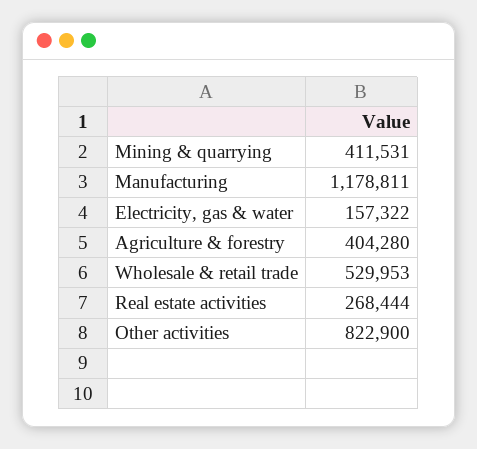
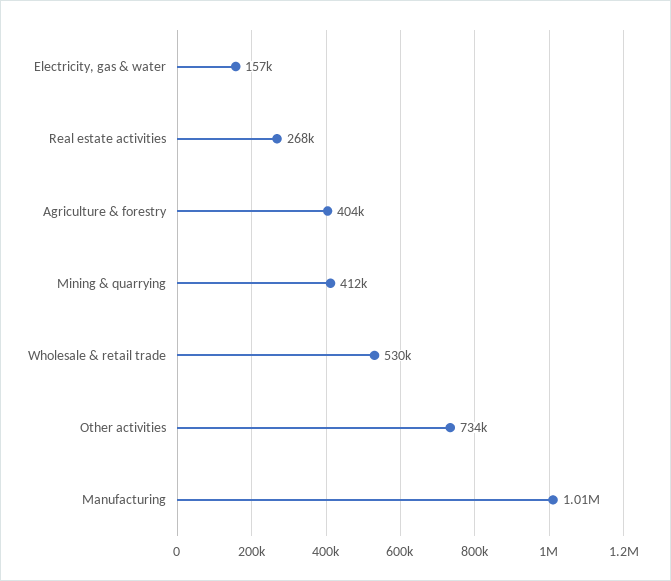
Manufacturing: 1178811 -> 1010000
Other activities: 822900 -> 734000

